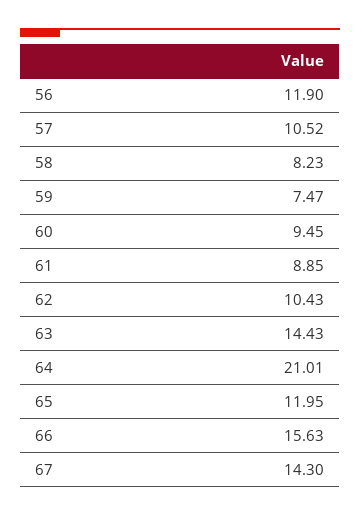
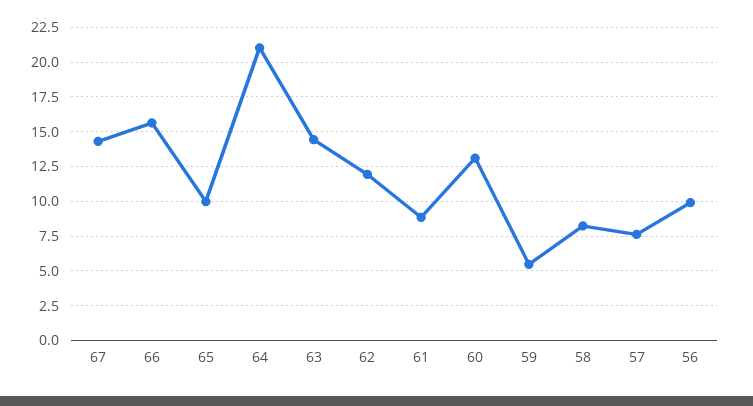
56: 11.9 -> 10
57: 10.52 -> 7.5
59: 7.47 -> 5.5
60: 9.45 -> 13
62: 10.43 -> 12
65: 11.95 -> 10

